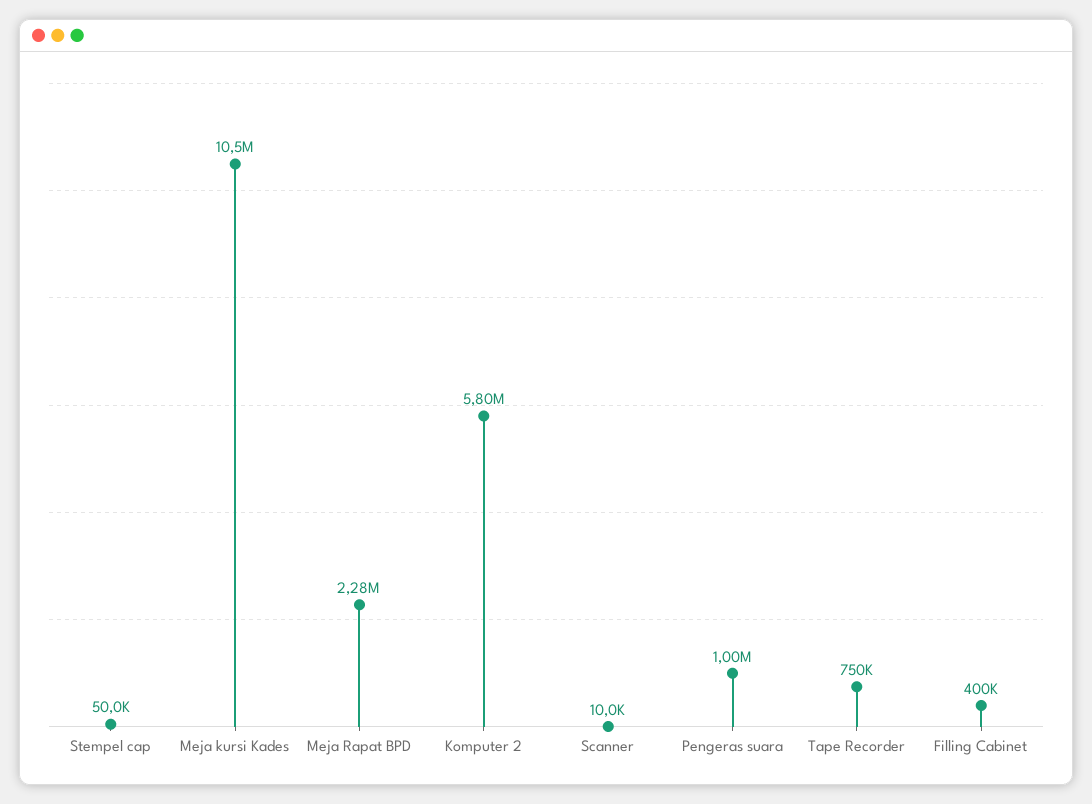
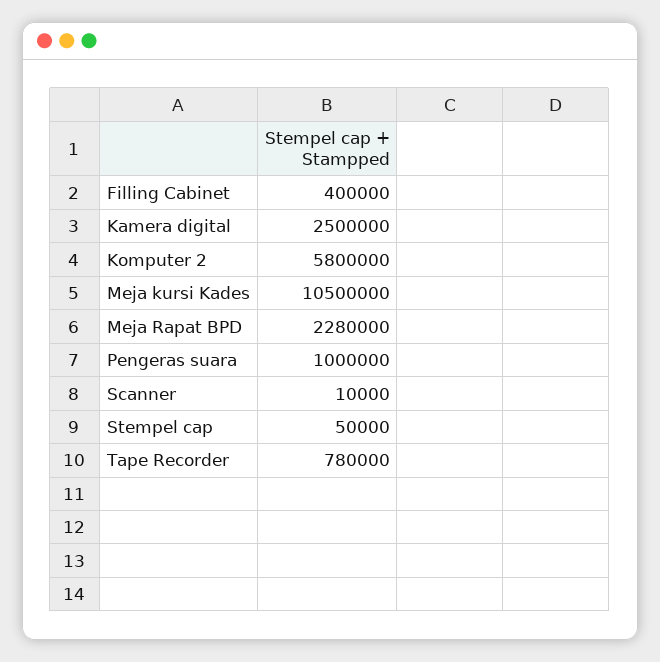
Tape Recorder: 750000 -> 780000
Kamera digital: none -> 2500000

